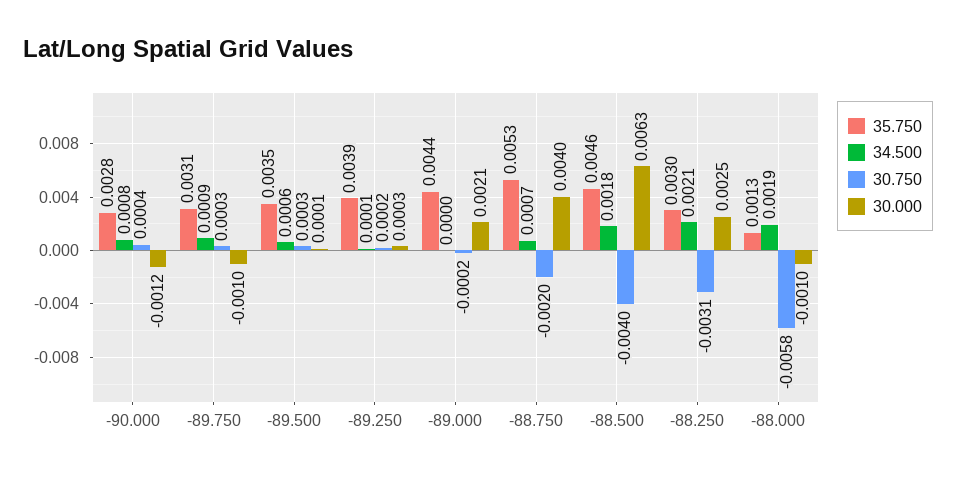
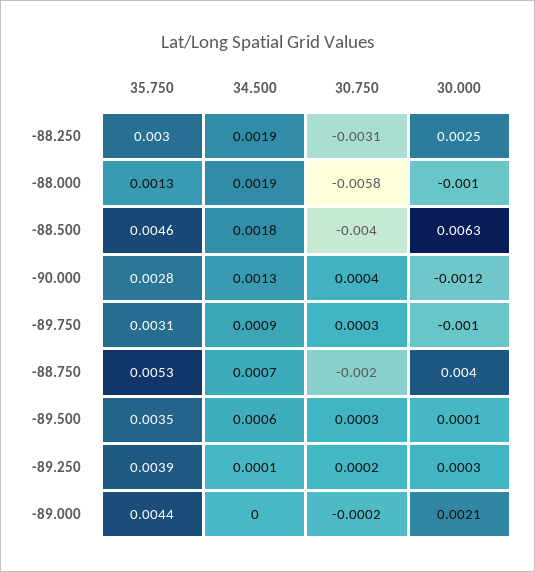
34.500, -90.000: 0.0008 -> 0.0013
34.500, -88.250: 0.0021 -> 0.0019

